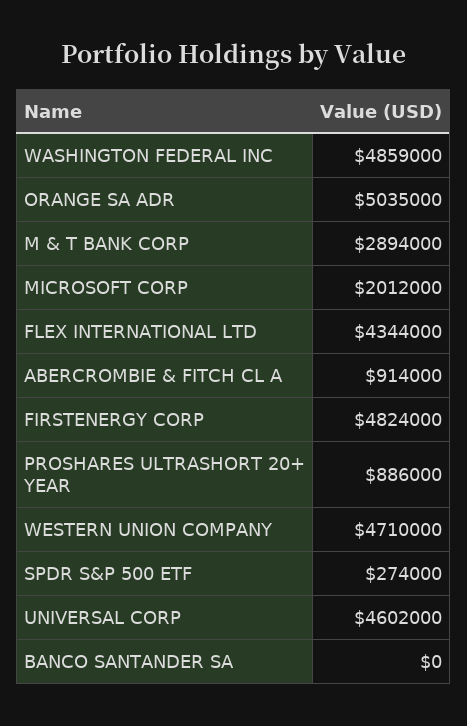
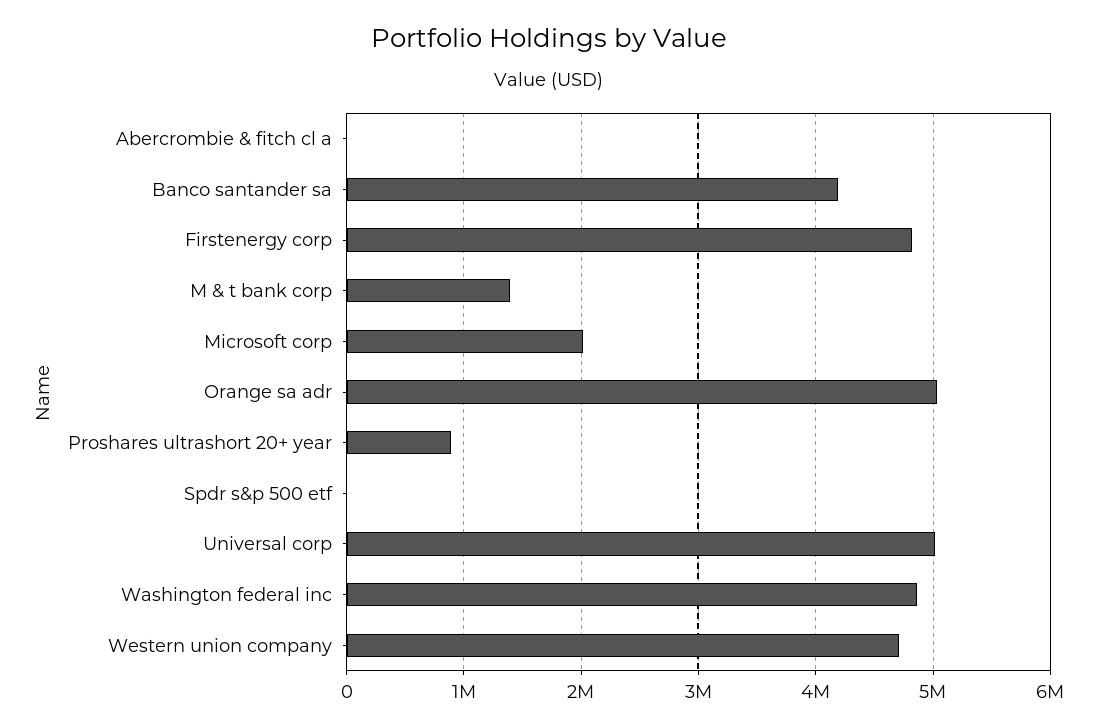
M & T BANK CORP: 2894000 -> 1400000
FLEX INTERNATIONAL LTD: 4344000 -> none
ABERCROMBIE & FITCH CL A: 914000 -> 0
SPDR S&P 500 ETF: 274000 -> 0
UNIVERSAL CORP: 4602000 -> 5000000
BANCO SANTANDER SA: 0 -> 4200000

